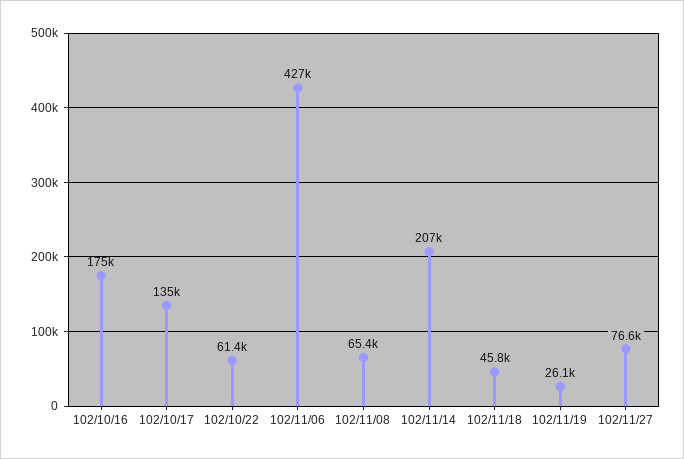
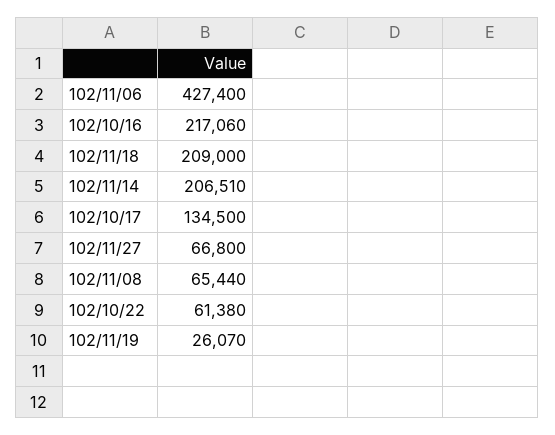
102/10/16: 175000 -> 217060
102/11/18: 45800 -> 209000
102/11/27: 76600 -> 66800

